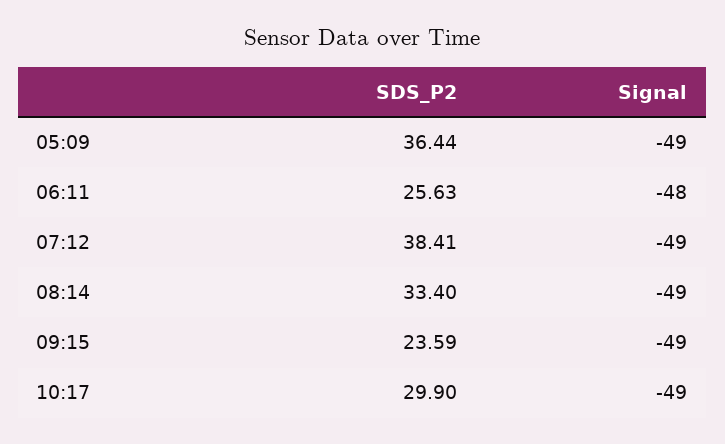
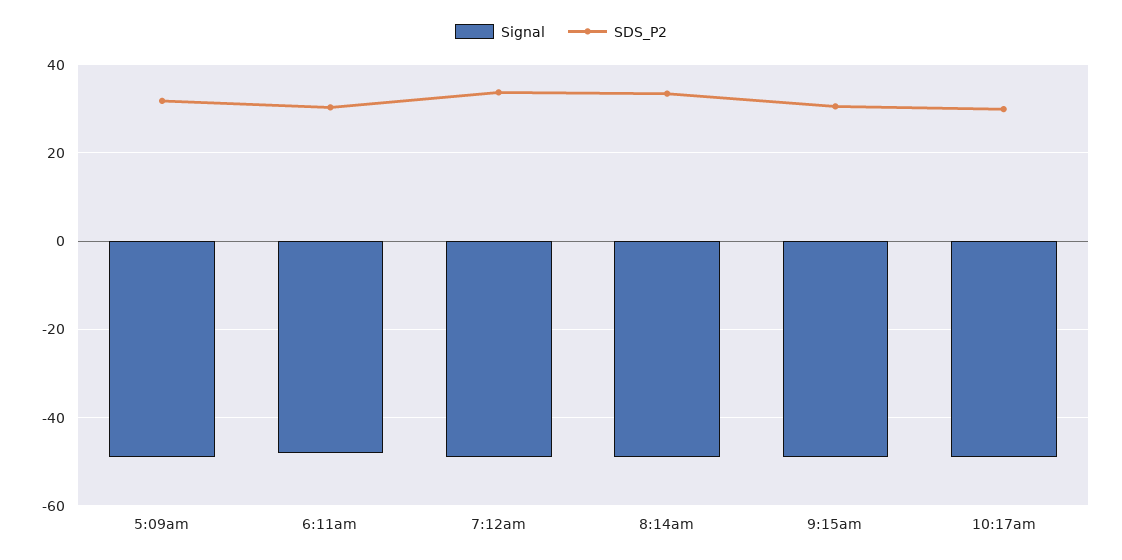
SDS_P2, 05:09: 36.44 -> 32
SDS_P2, 06:11: 25.63 -> 30
SDS_P2, 07:12: 38.41 -> 34
SDS_P2, 09:15: 23.59 -> 30

